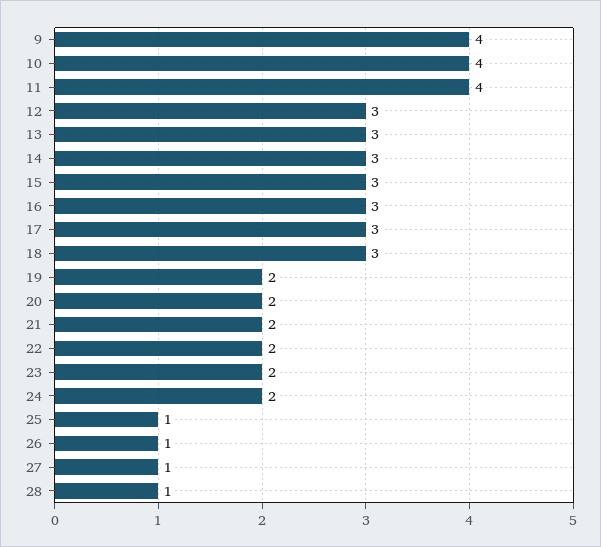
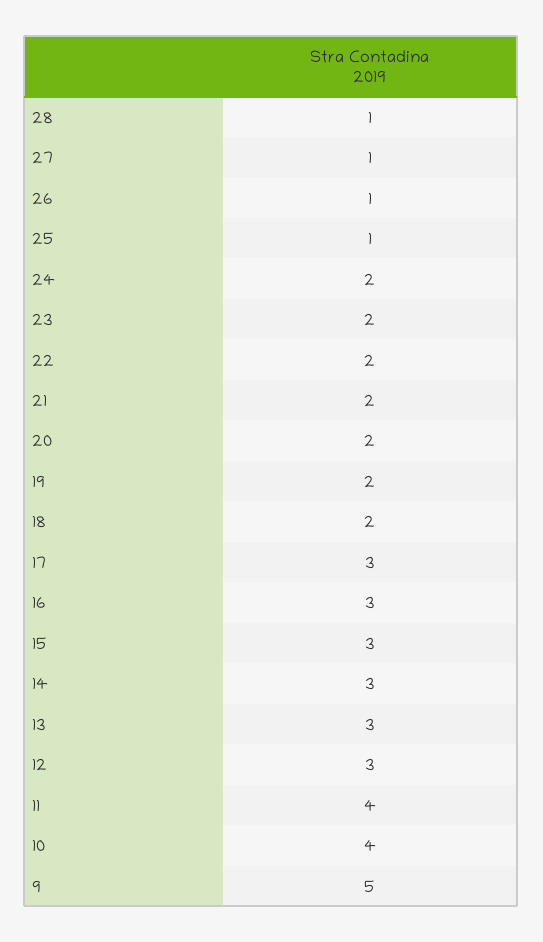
9: 4 -> 5
18: 3 -> 2

